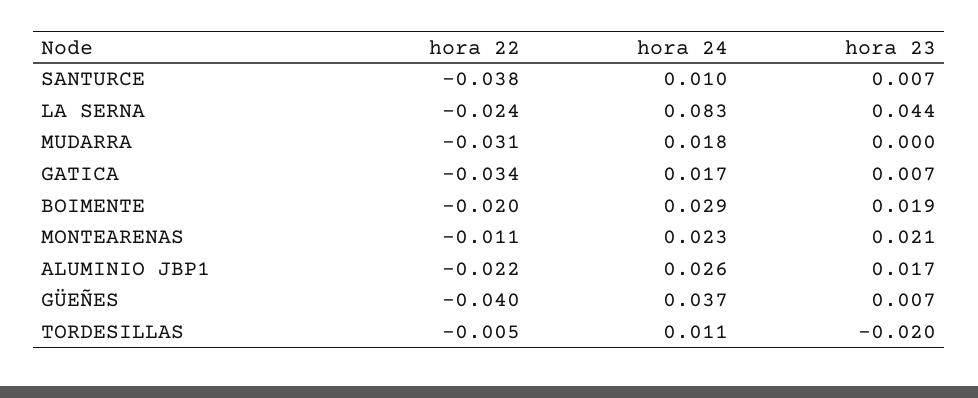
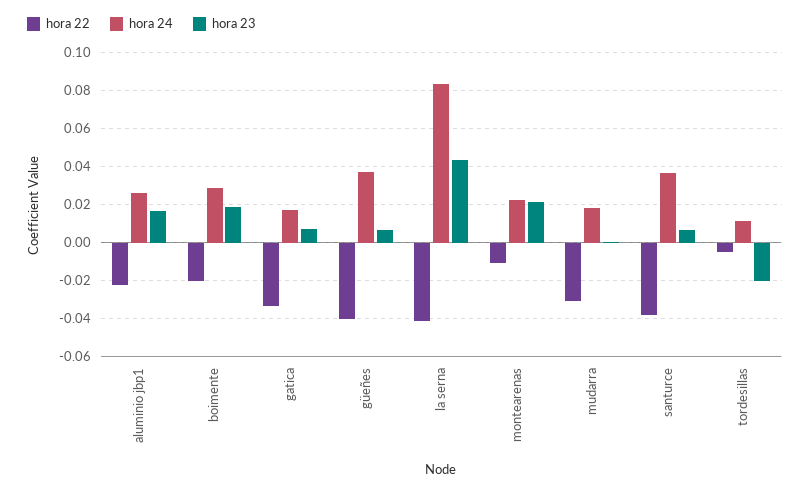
hora 24, SANTURCE: 0.01 -> 0.035
hora 22, LA SERNA: -0.024 -> -0.04

